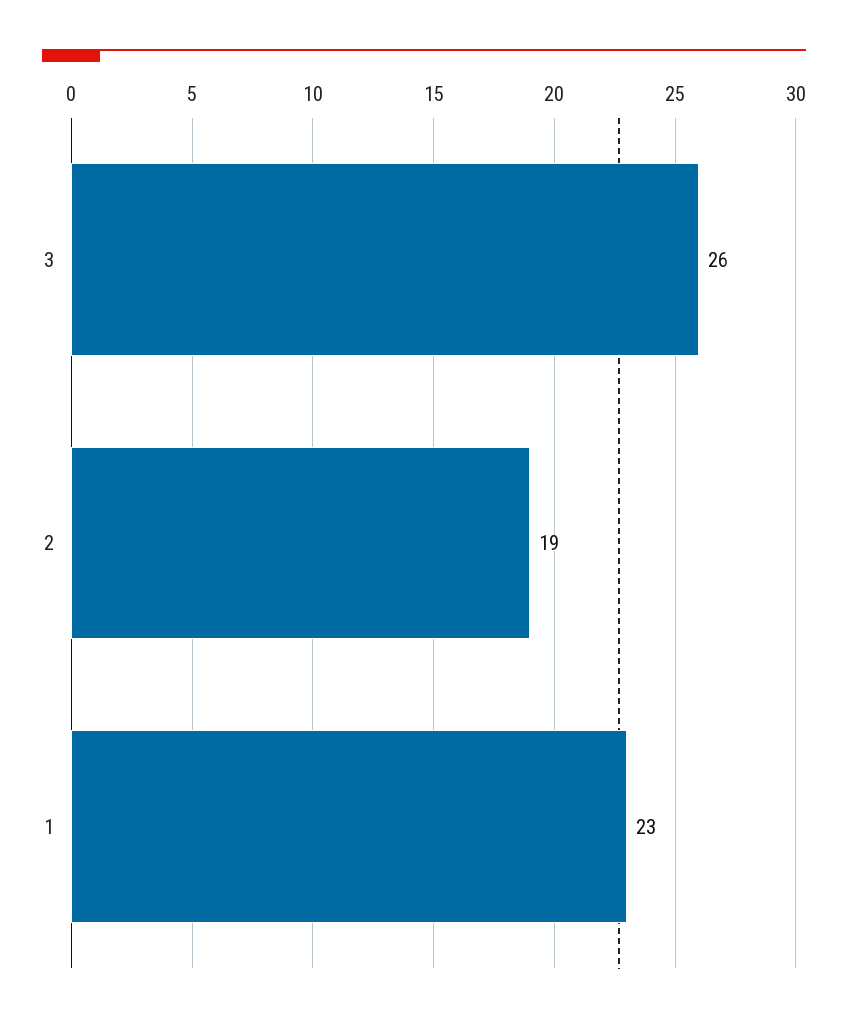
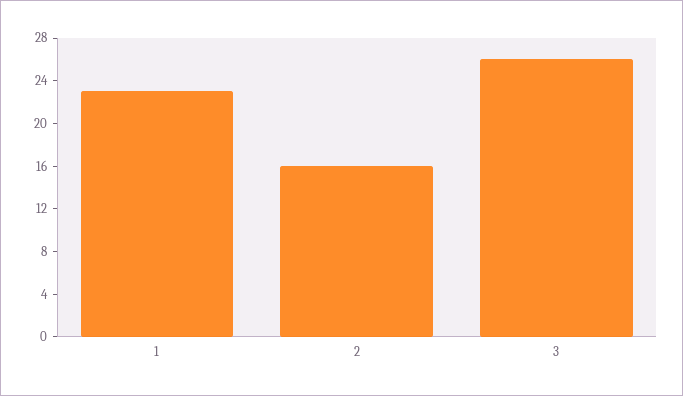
2: 19 -> 16

